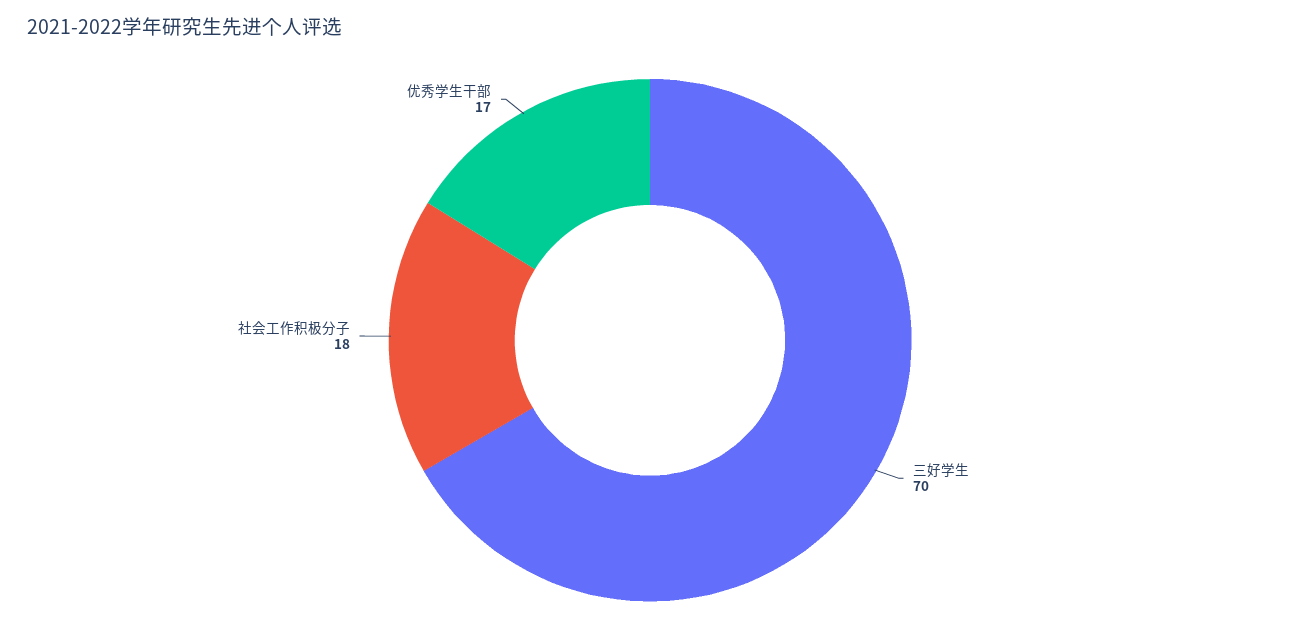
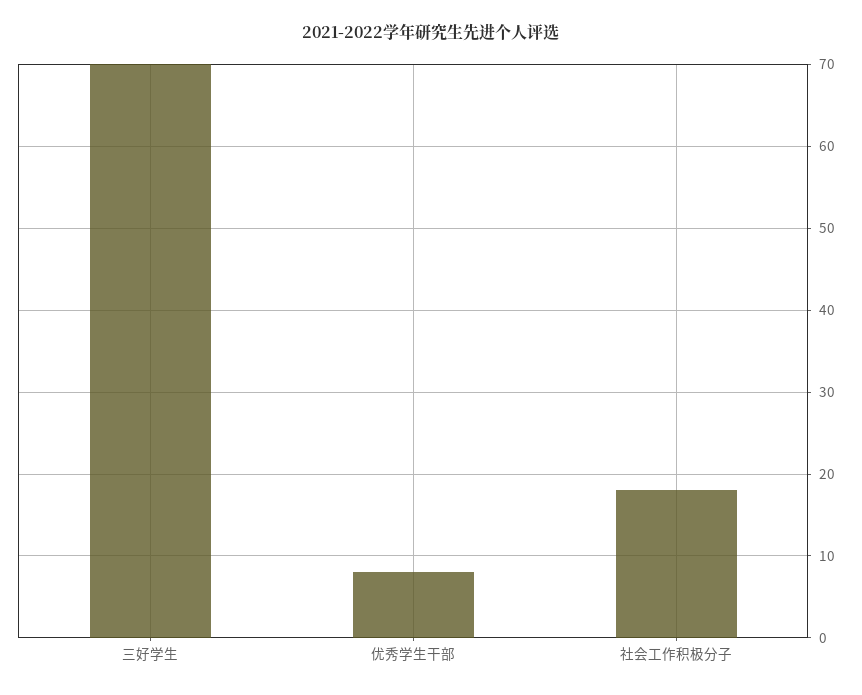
优秀学生干部: 17 -> 8

